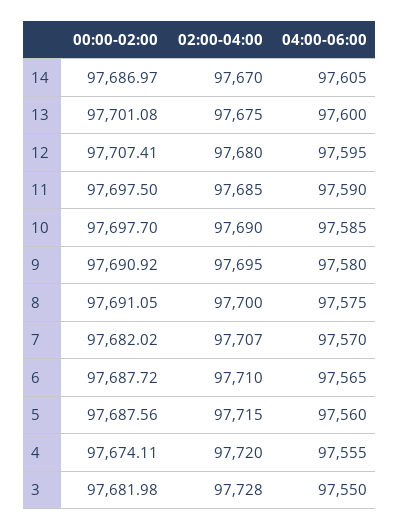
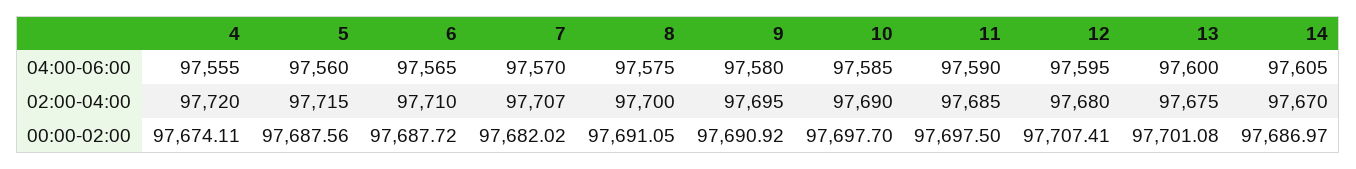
00:00-02:00, 3: 97681.98 -> none
02:00-04:00, 3: 97728 -> none
04:00-06:00, 3: 97550 -> none

